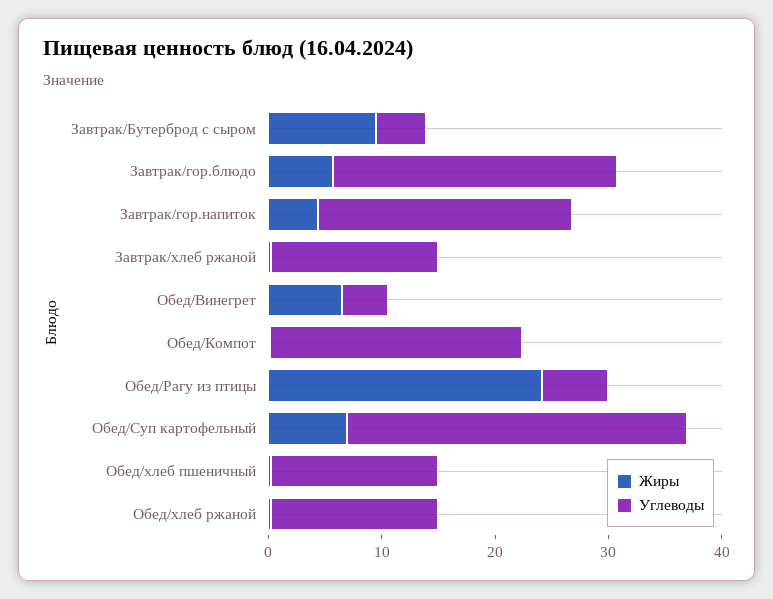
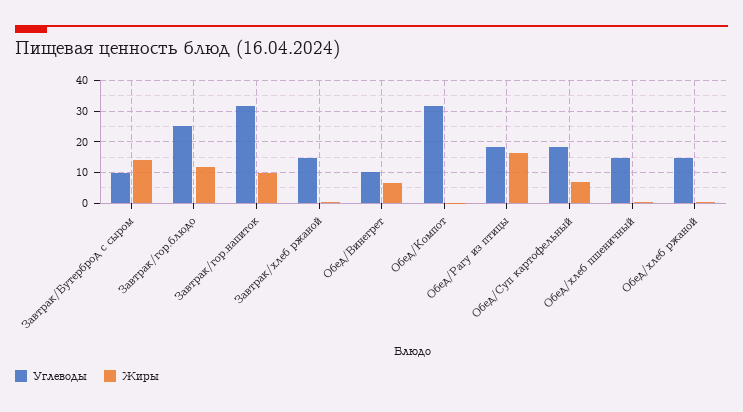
Жиры, Завтрак/Бутерброд с сыром: 10 -> 14
Углеводы, Завтрак/Бутерброд с сыром: 4 -> 10
Жиры, Завтрак/гор.блюдо: 6 -> 12
Жиры, Завтрак/гор.напиток: 4 -> 10
Углеводы, Завтрак/гор.напиток: 22 -> 32
Углеводы, Обед/Винегрет: 4 -> 10
Углеводы, Обед/Компот: 22 -> 32
Жиры, Обед/Рагу из птицы: 24 -> 16
Углеводы, Обед/Рагу из птицы: 6 -> 18
Углеводы, Обед/Суп картофельный: 30 -> 18

